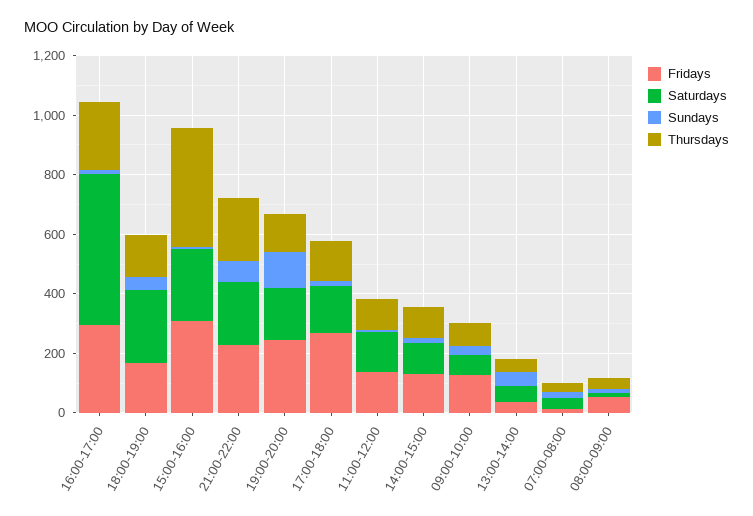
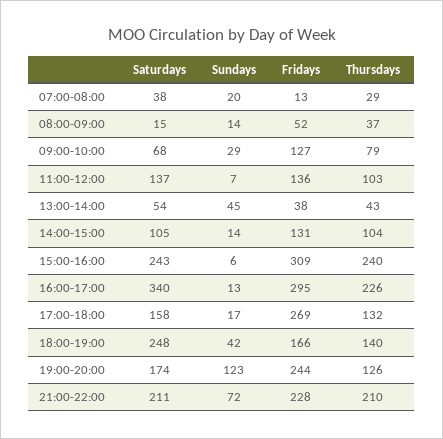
Saturdays, 16:00-17:00: 500 -> 340
Thursdays, 15:00-16:00: 400 -> 240

